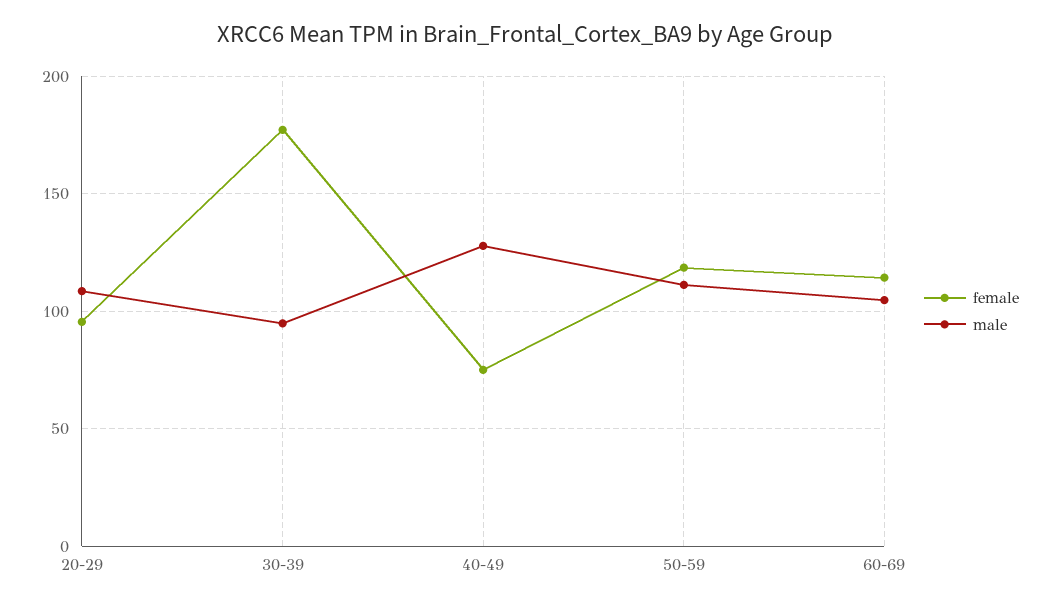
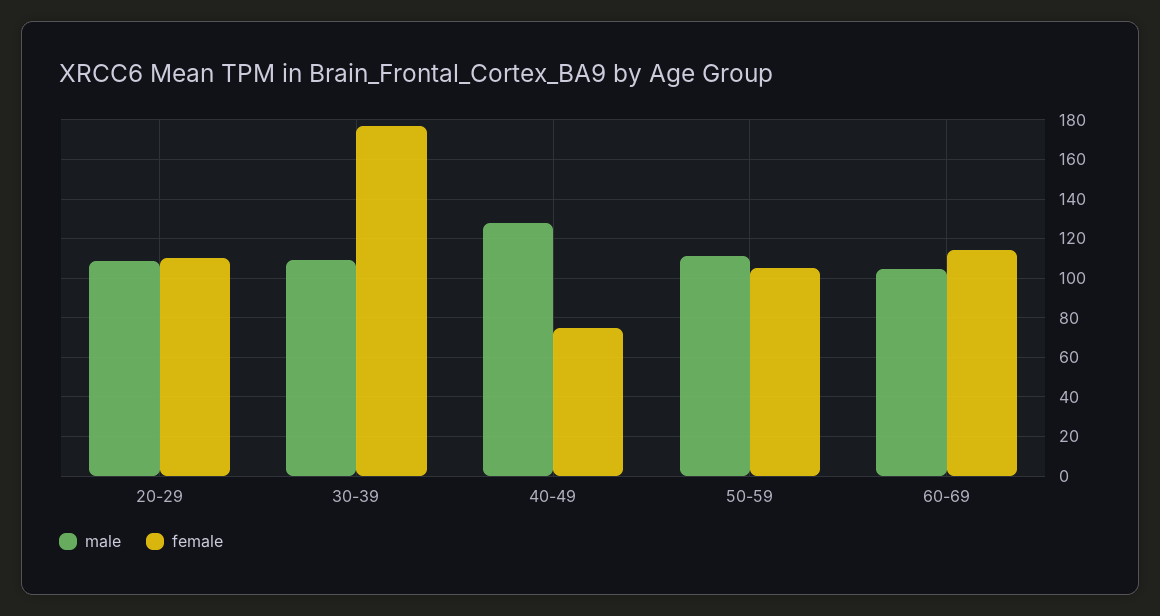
female, 20-29: 95 -> 110
male, 30-39: 95 -> 110
female, 50-59: 120 -> 105

